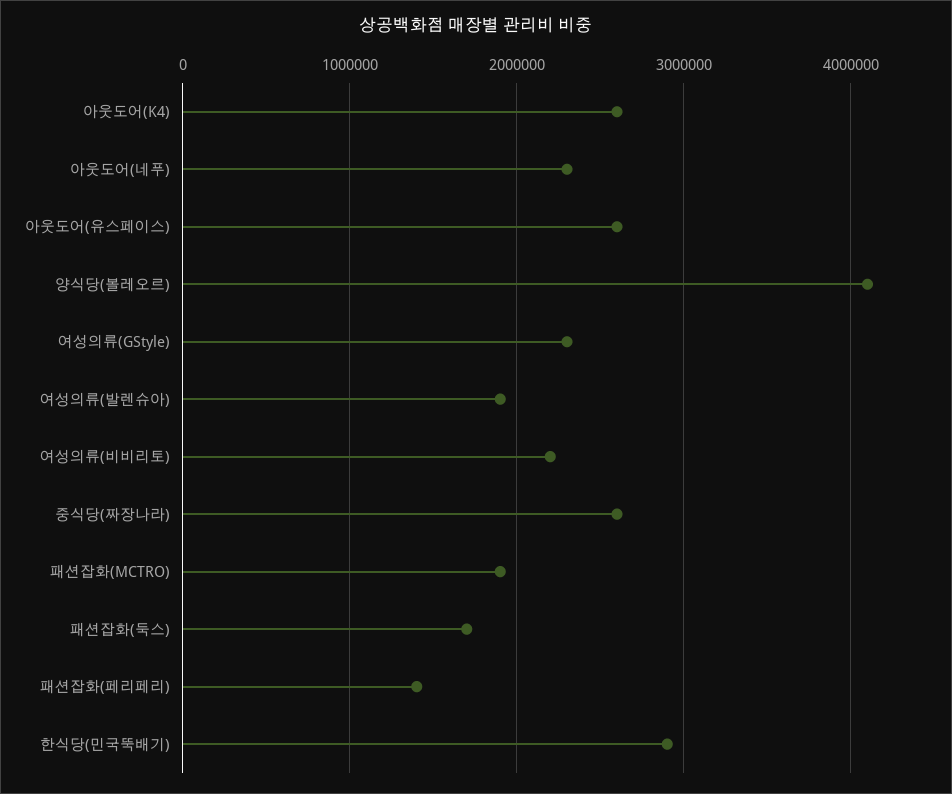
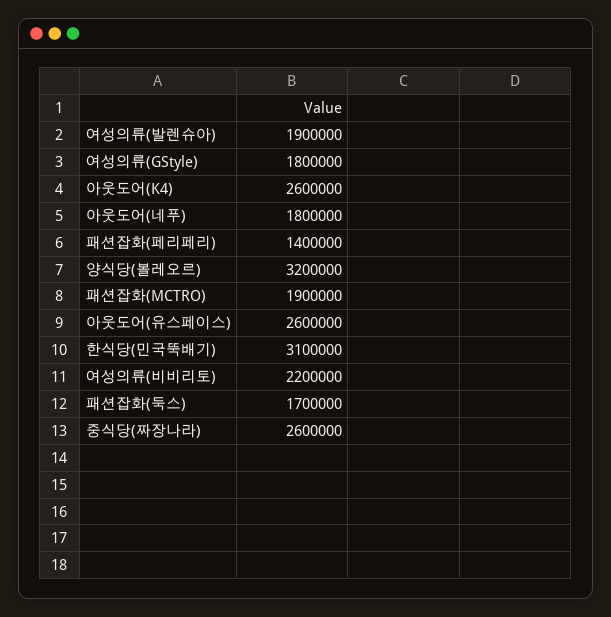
아웃도어(네푸): 2300000 -> 1800000
양식당(볼레오르): 4100000 -> 3200000
여성의류(GStyle): 2300000 -> 1800000
한식당(민국뚝배기): 2900000 -> 3100000

